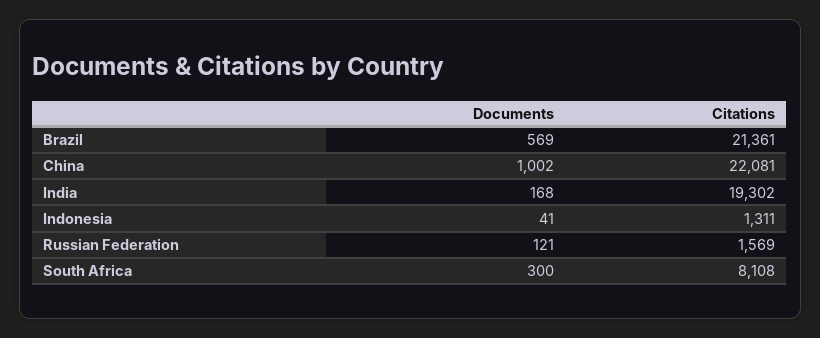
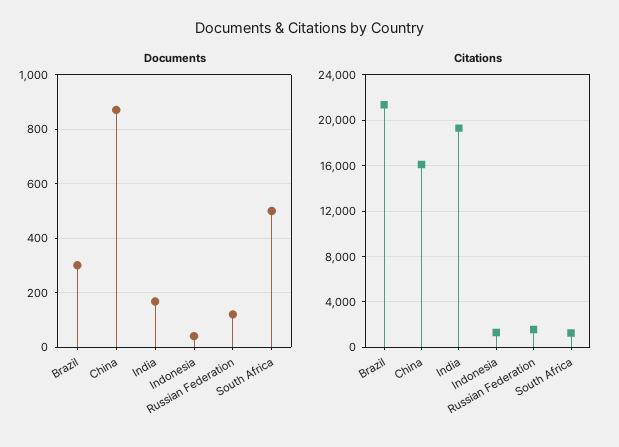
Documents, Brazil: 569 -> 300
Documents, China: 1002 -> 875
Citations, China: 22081 -> 16000
Documents, South Africa: 300 -> 500
Citations, South Africa: 8108 -> 1000

